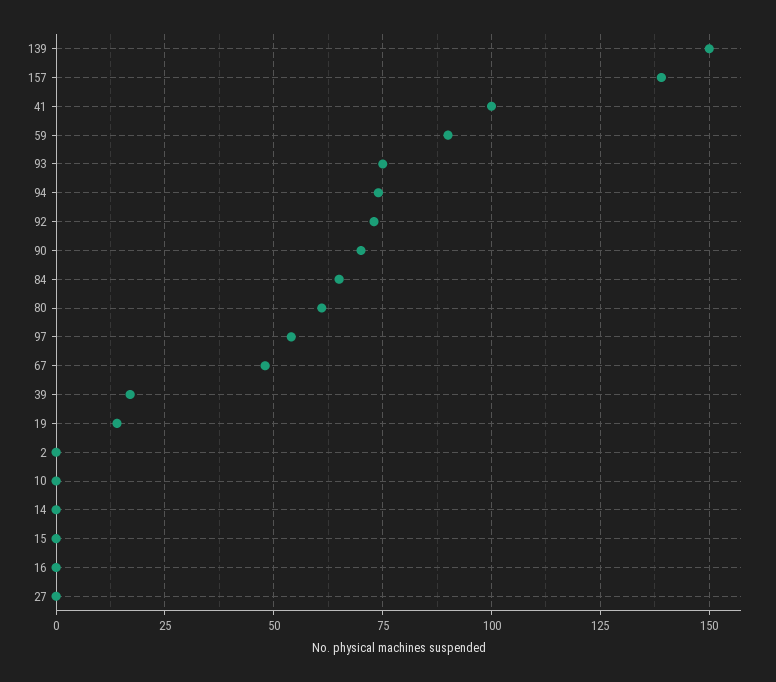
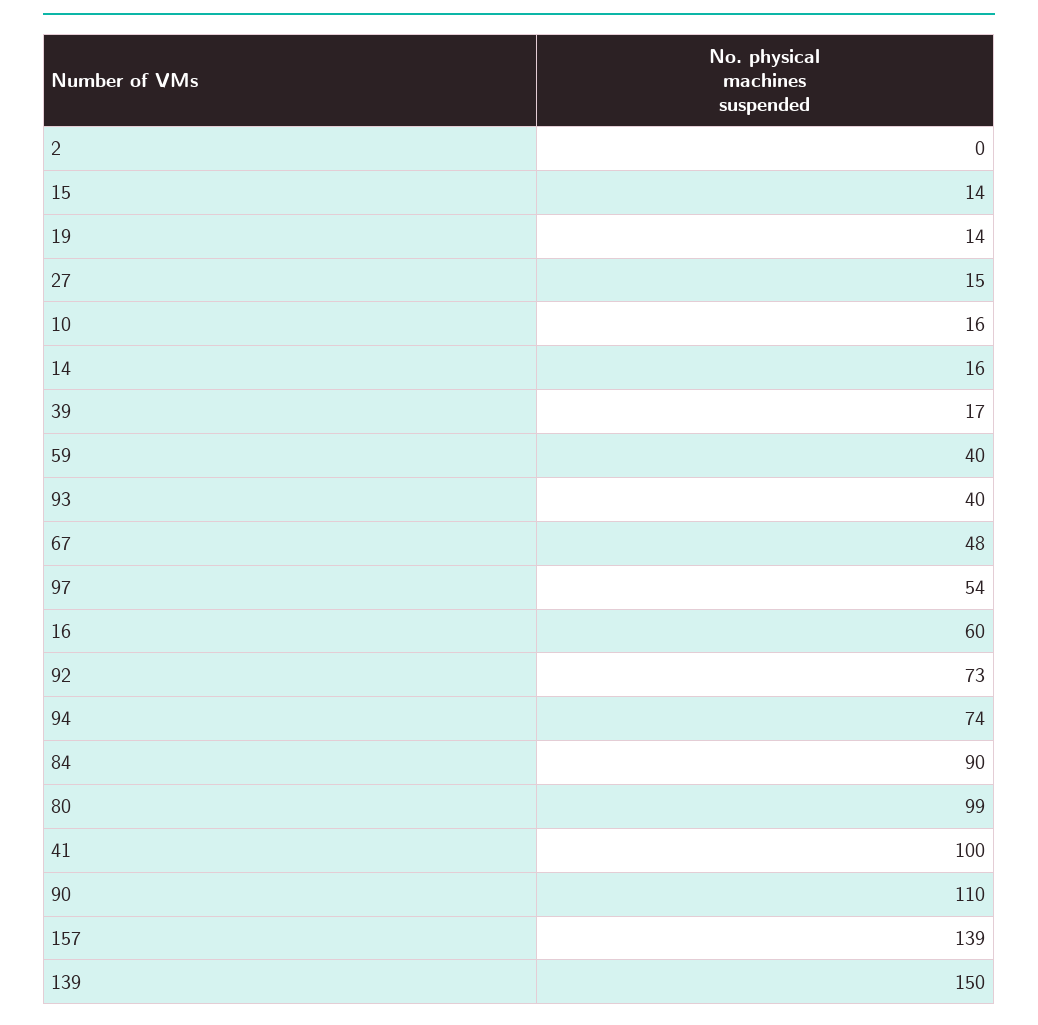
59: 90 -> 40
93: 75 -> 40
90: 70 -> 110
84: 65 -> 90
80: 60 -> 99
10: 0 -> 16
14: 0 -> 16
15: 0 -> 14
16: 0 -> 60
27: 0 -> 15

